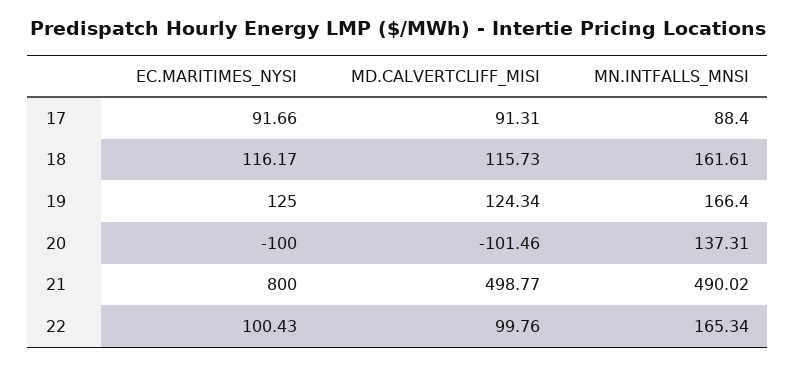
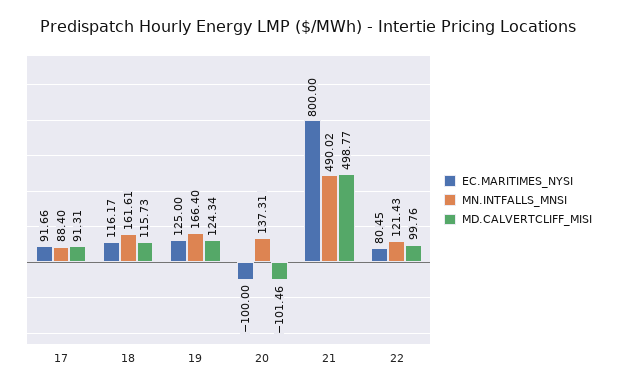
EC.MARITIMES_NYSI, 22: 100.43 -> 80.45
MN.INTFALLS_MNSI, 22: 165.34 -> 121.43

